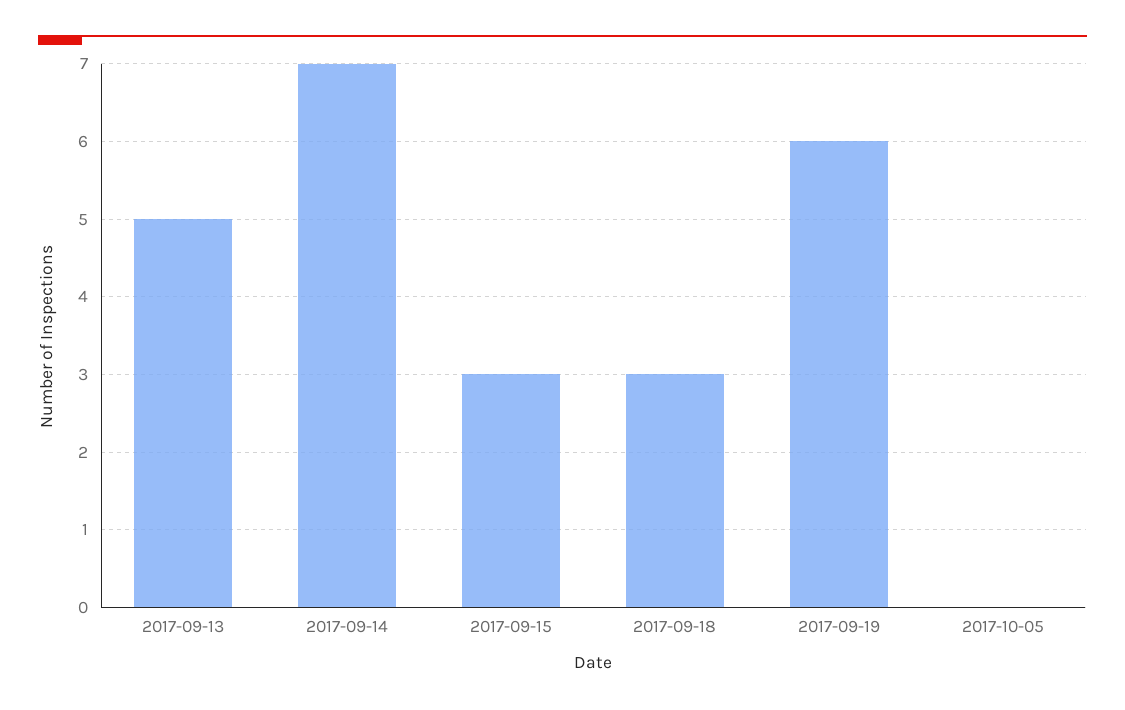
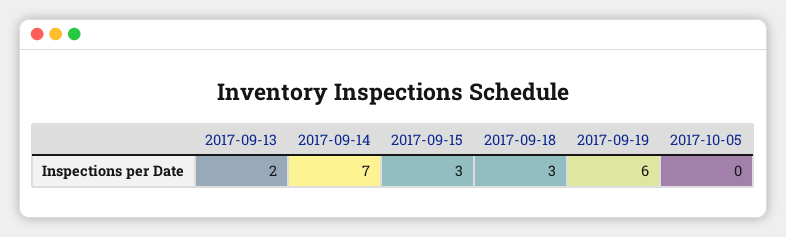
2017-09-13: 5 -> 2

